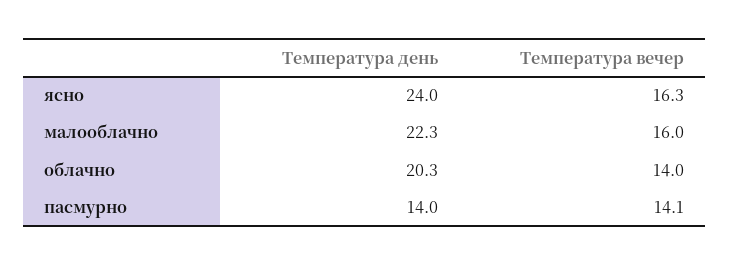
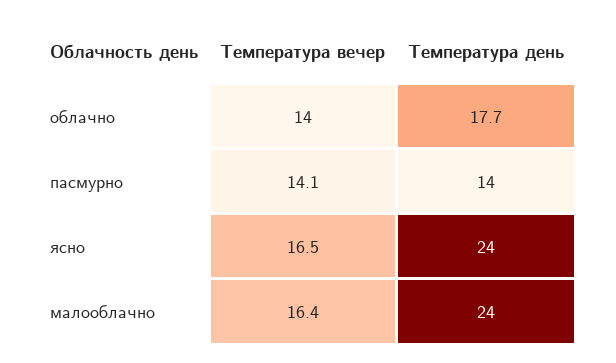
Температура вечер, ясно: 16.3 -> 16.5
Температура день, малооблачно: 22.3 -> 24
Температура вечер, малооблачно: 16 -> 16.4
Температура день, облачно: 20.3 -> 17.7

